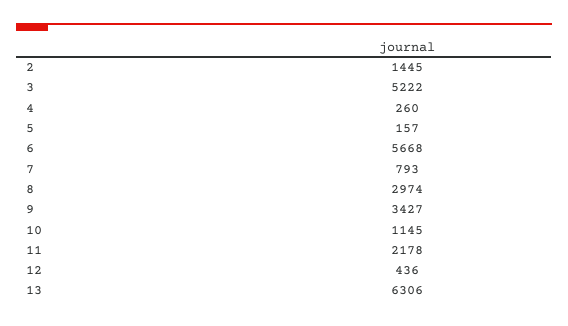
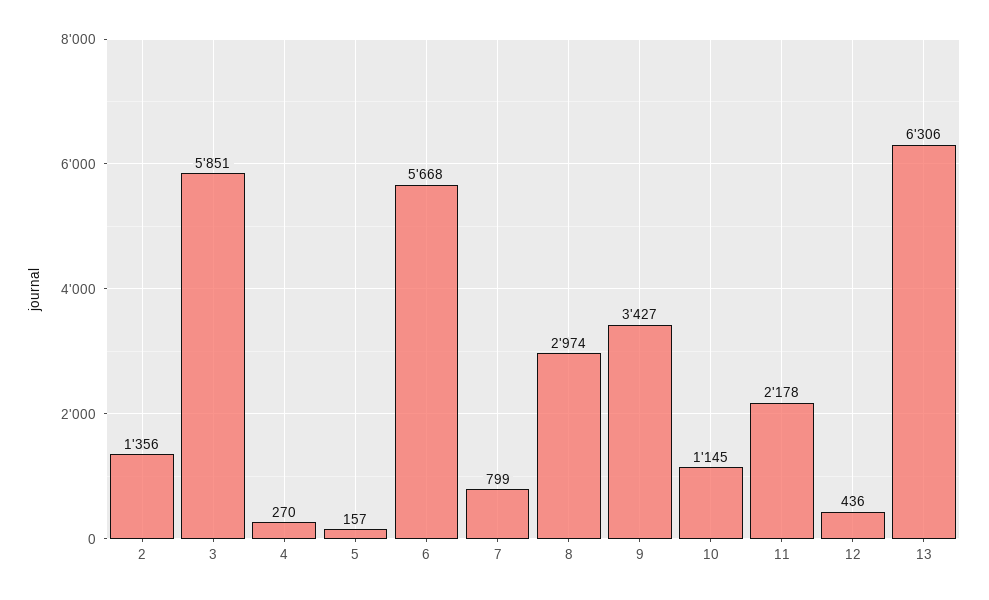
2: 1445 -> 1356
3: 5222 -> 5851
4: 260 -> 270
7: 793 -> 799

